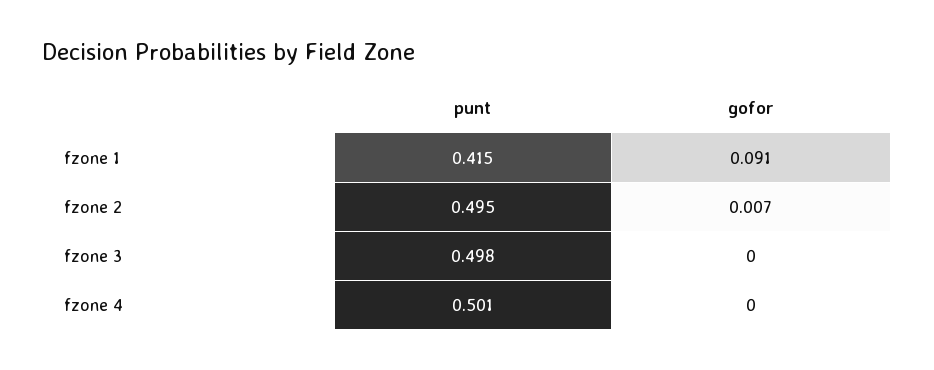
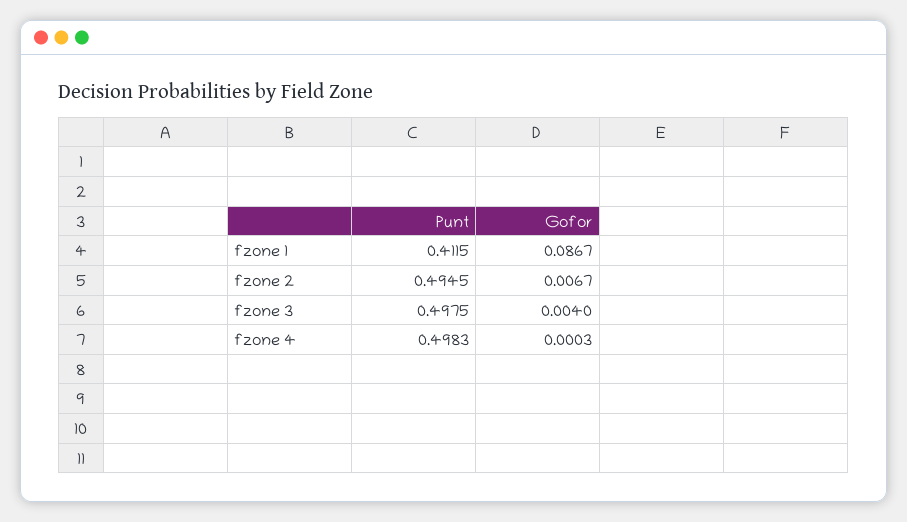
punt, fzone 1: 0.415 -> 0.4115
gofor, fzone 1: 0.091 -> 0.0867
gofor, fzone 3: 0 -> 0.004
punt, fzone 4: 0.501 -> 0.4983

